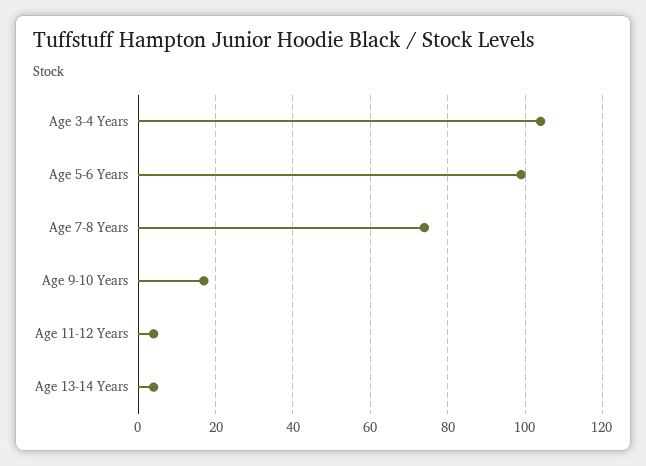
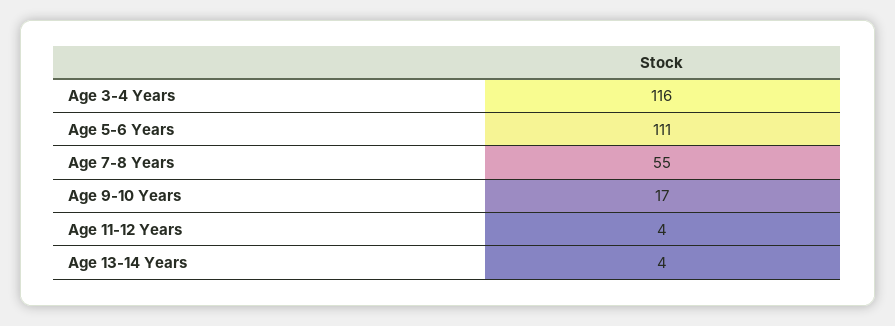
Age 3-4 Years: 105 -> 116
Age 5-6 Years: 100 -> 111
Age 7-8 Years: 75 -> 55

